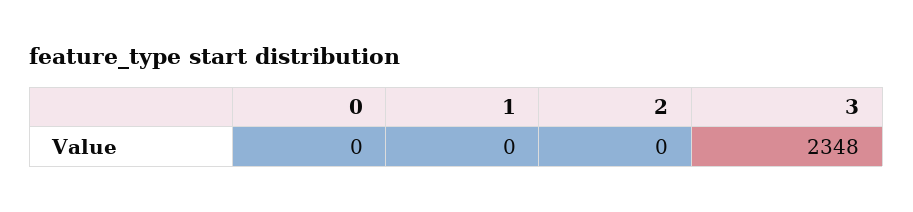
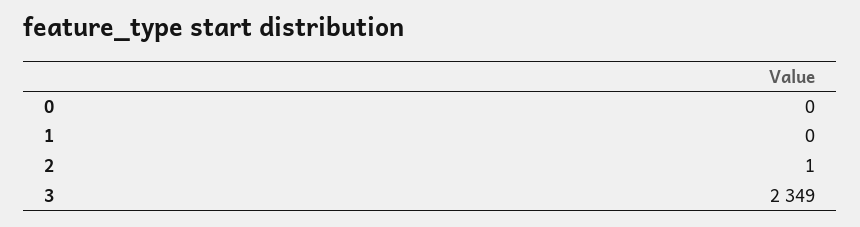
2: 0 -> 1
3: 2348 -> 2349

